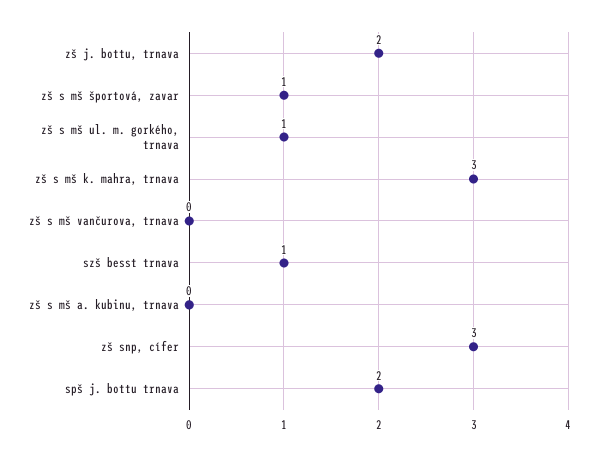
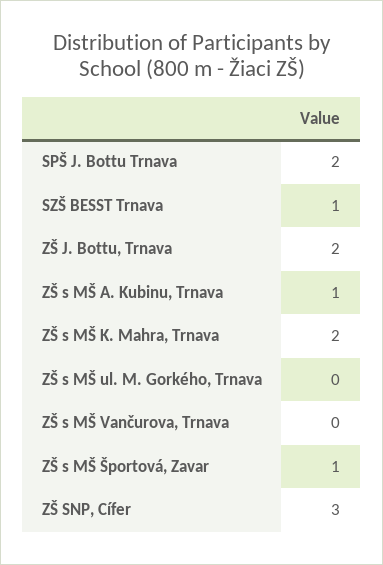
zš s mš ul. m. gorkého, trnava: 1 -> 0
zš s mš k. mahra, trnava: 3 -> 2
zš s mš a. kubinu, trnava: 0 -> 1

